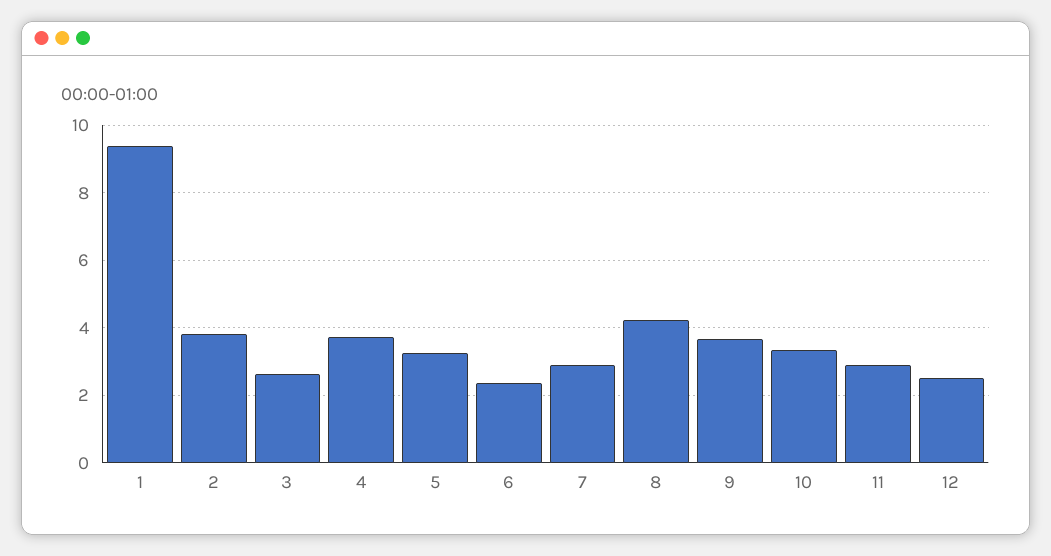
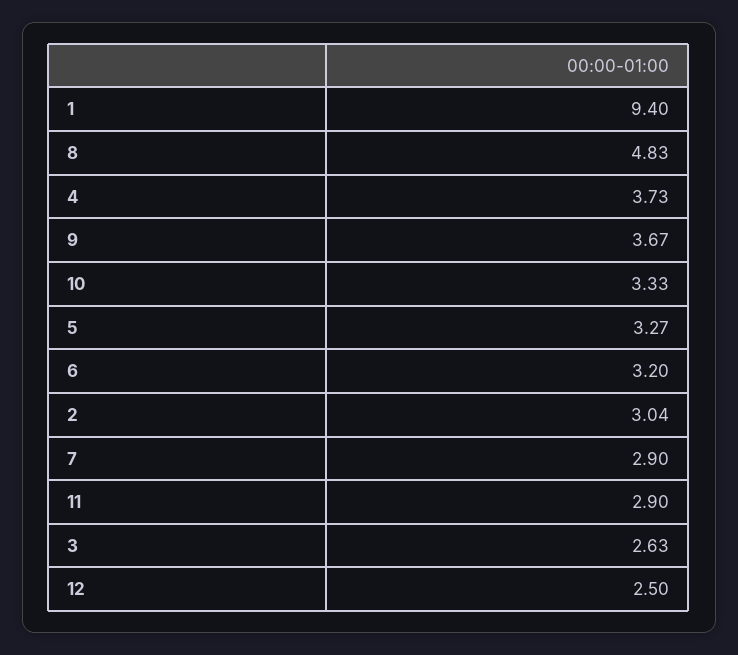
2: 3.8 -> 3.04
6: 2.4 -> 3.2
8: 4.2 -> 4.83

